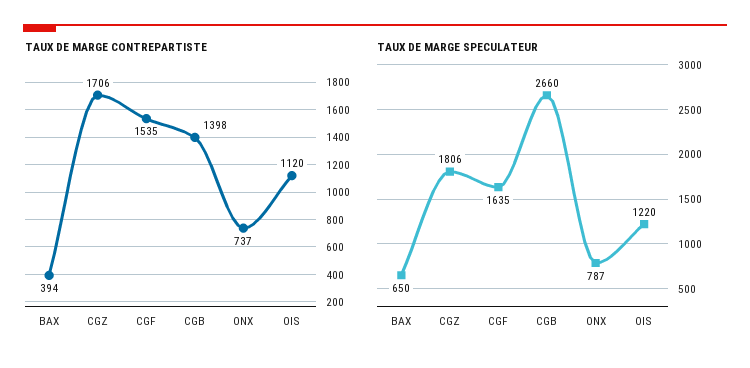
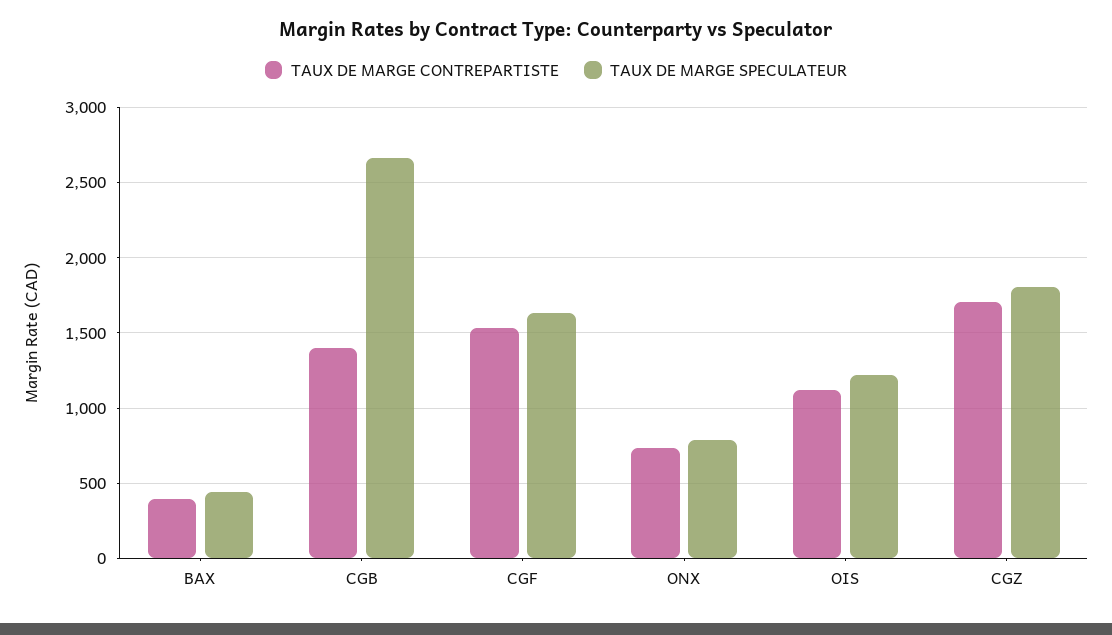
TAUX DE MARGE SPECULATEUR, BAX: 650 -> 450

